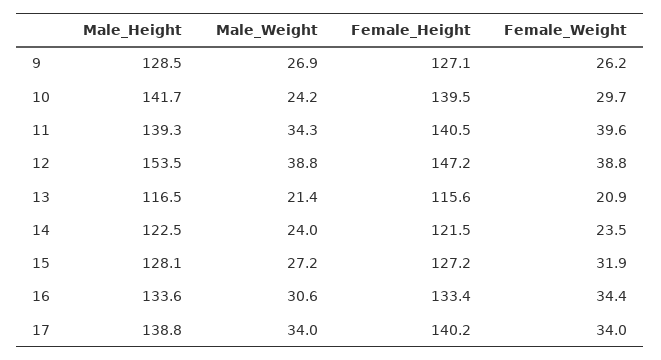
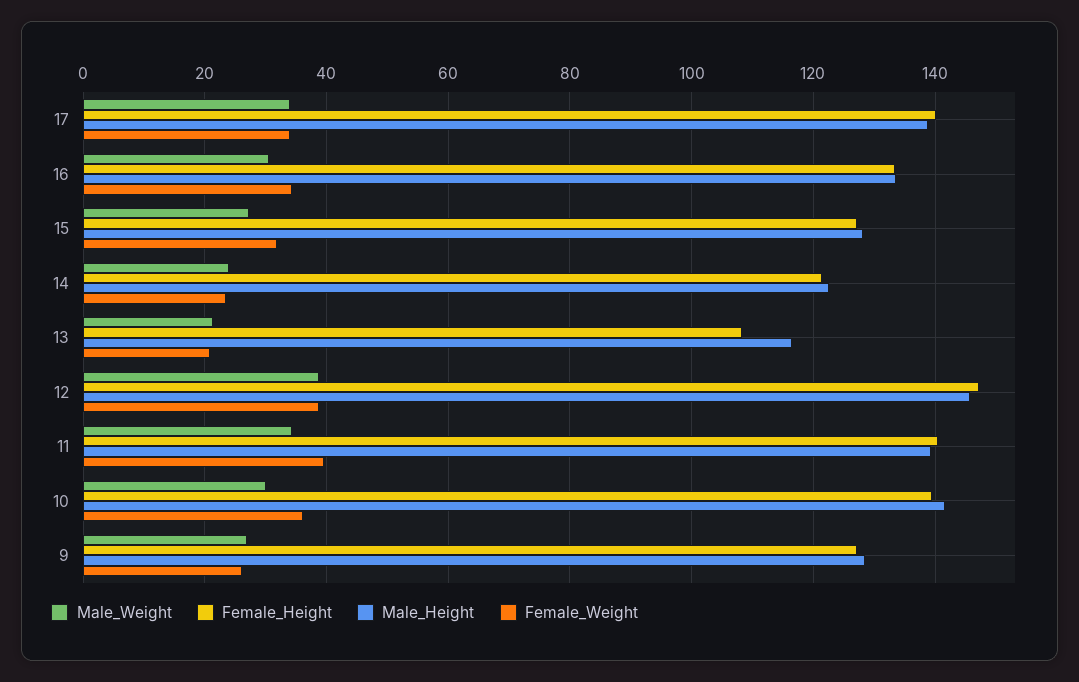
Male_Weight, 10: 24.2 -> 30
Female_Weight, 10: 29.7 -> 36
Male_Height, 12: 153.5 -> 146
Female_Height, 13: 115.6 -> 108

